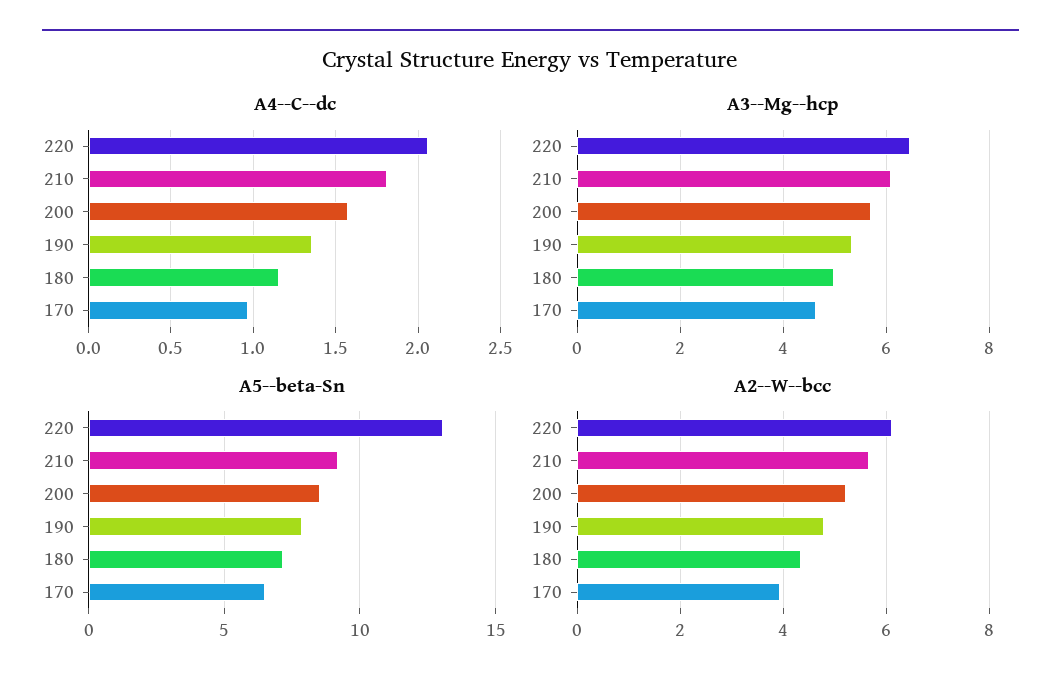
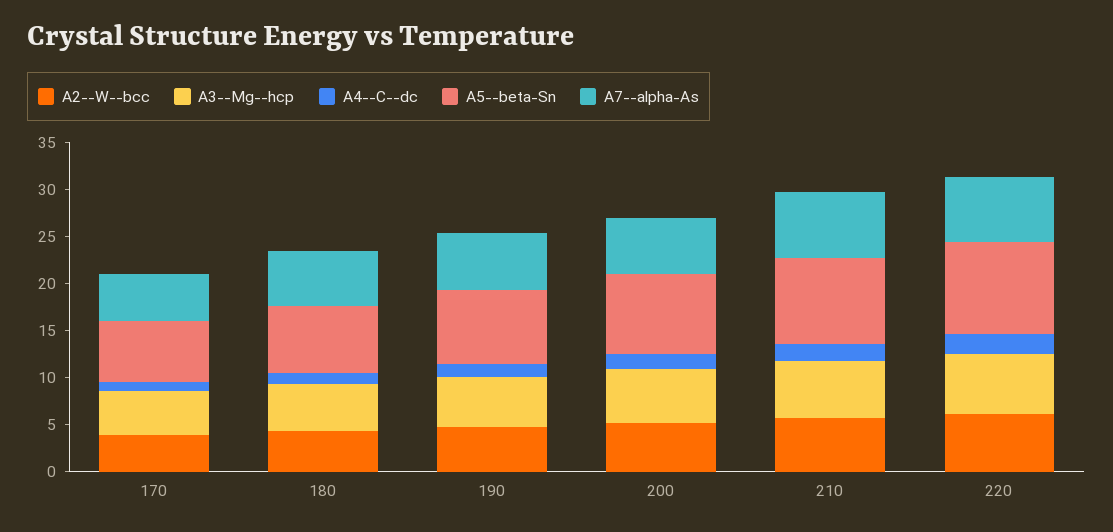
A5--beta-Sn, 220: 13 -> 10
A7--alpha-As, 170: none -> 5
A7--alpha-As, 180: none -> 6
A7--alpha-As, 190: none -> 6
A7--alpha-As, 200: none -> 6
A7--alpha-As, 210: none -> 7
A7--alpha-As, 220: none -> 7

